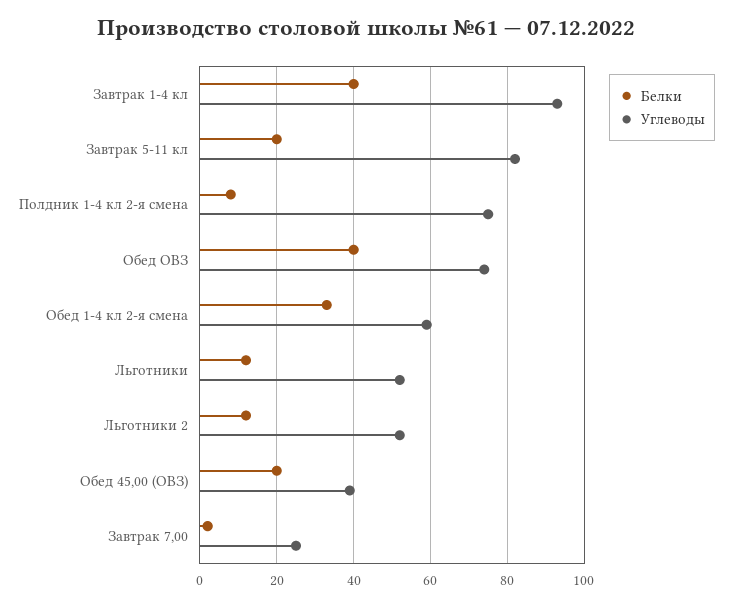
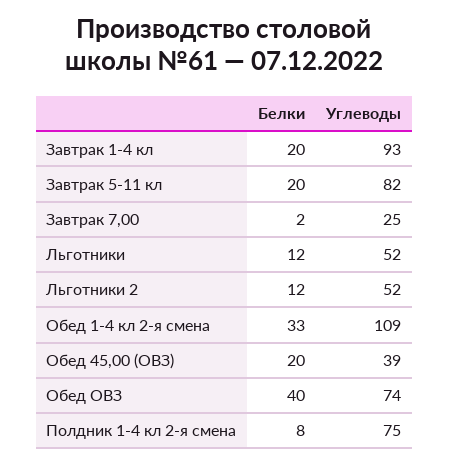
Белки, Завтрак 1-4 кл: 40 -> 20
Углеводы, Обед 1-4 кл 2-я смена: 60 -> 109

